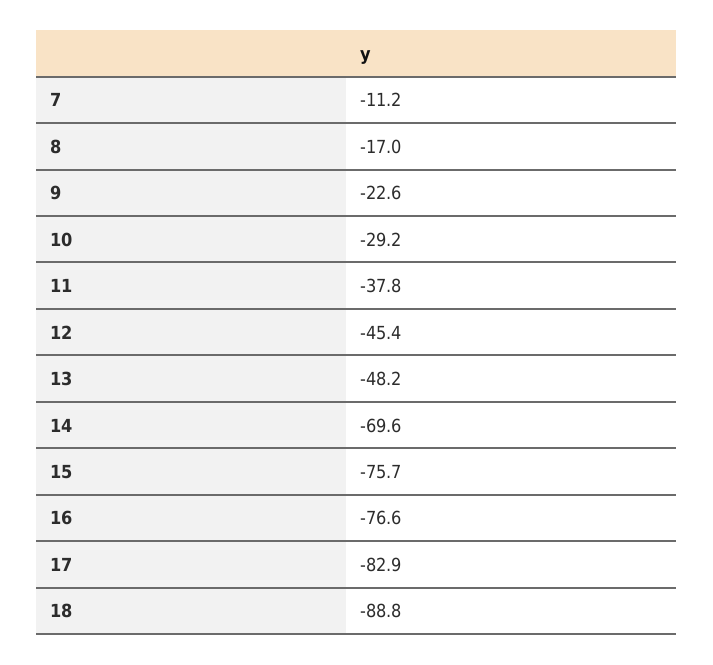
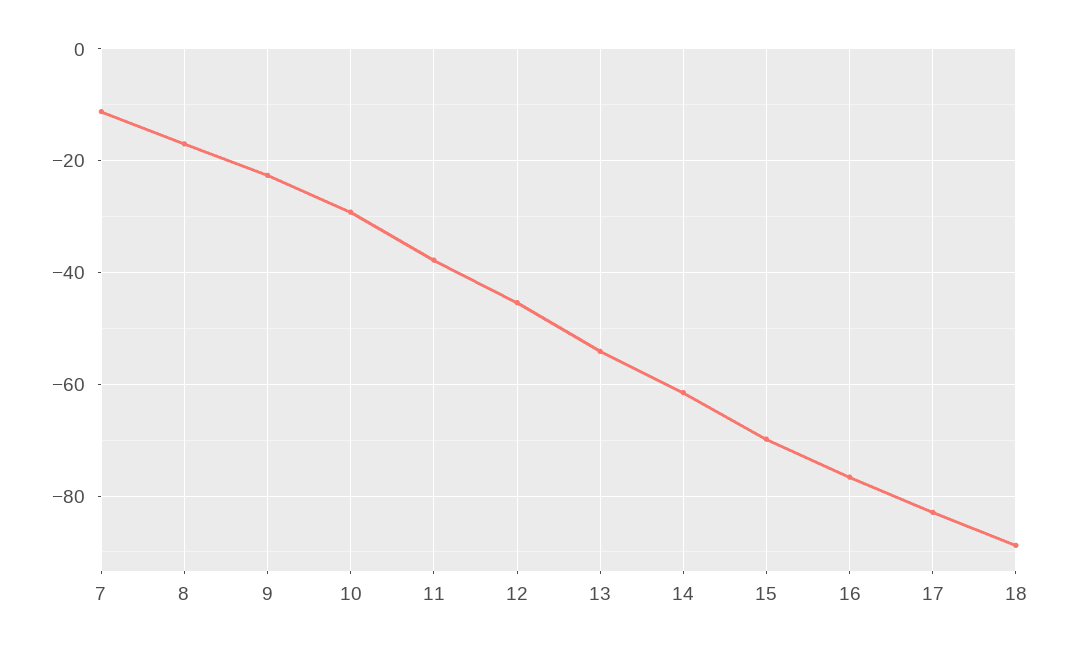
13: -48.2 -> -54
14: -69.6 -> -62
15: -75.7 -> -70

